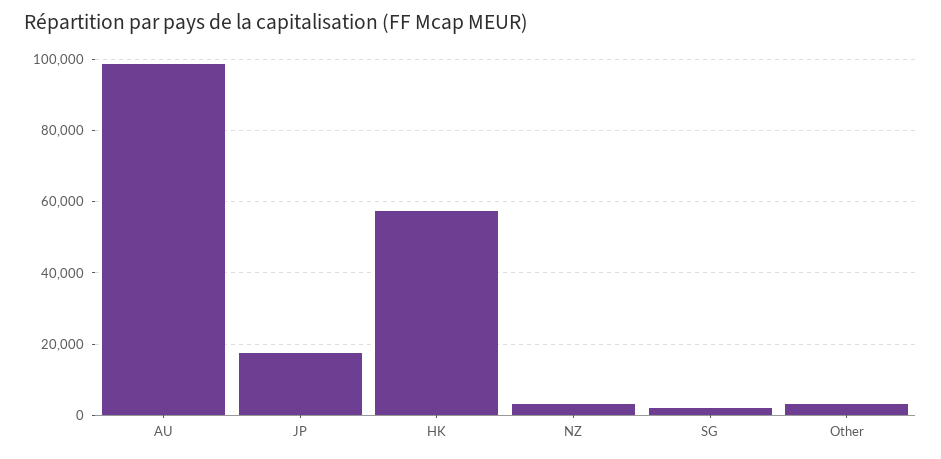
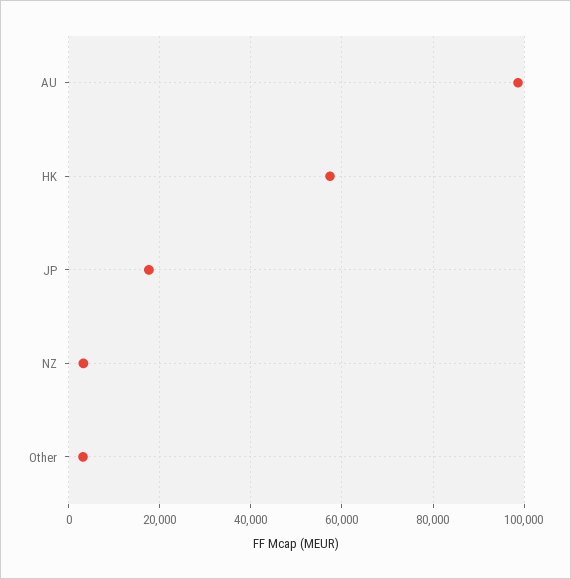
SG: 2000 -> none

